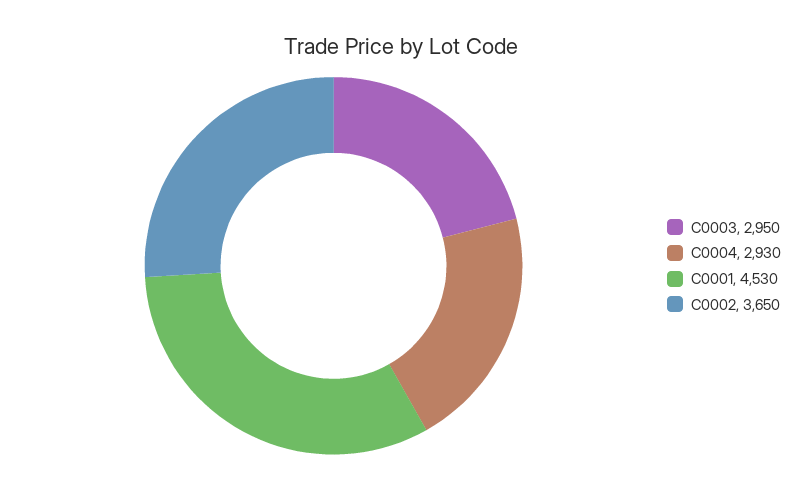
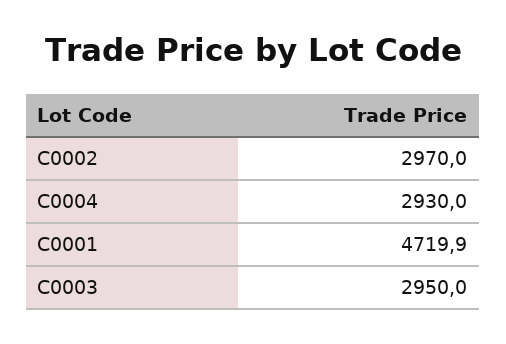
C0001: 4530 -> 4719.9
C0002: 3650 -> 2970

